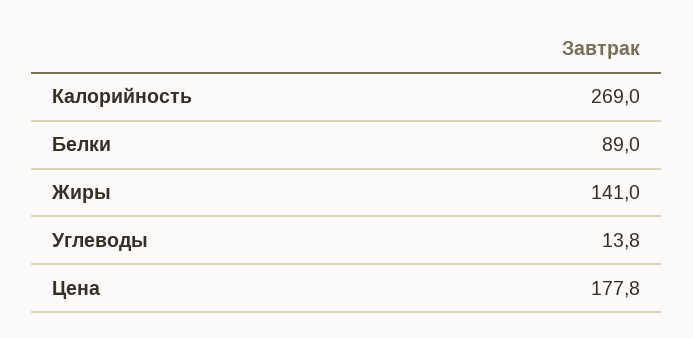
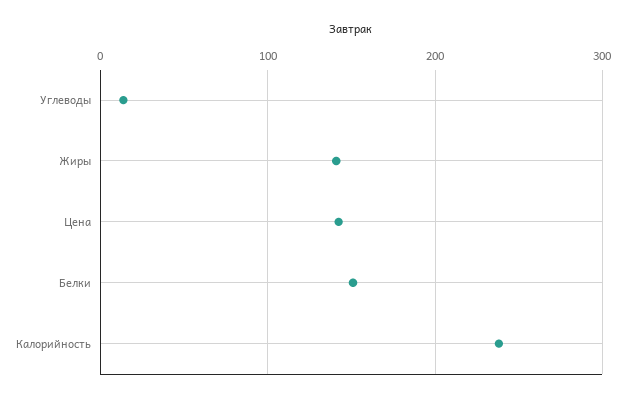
Калорийность: 269 -> 240
Белки: 89 -> 150
Цена: 177.8 -> 140

